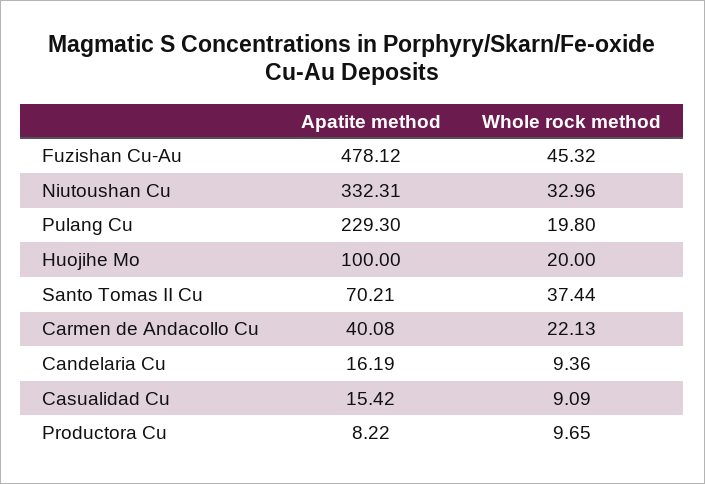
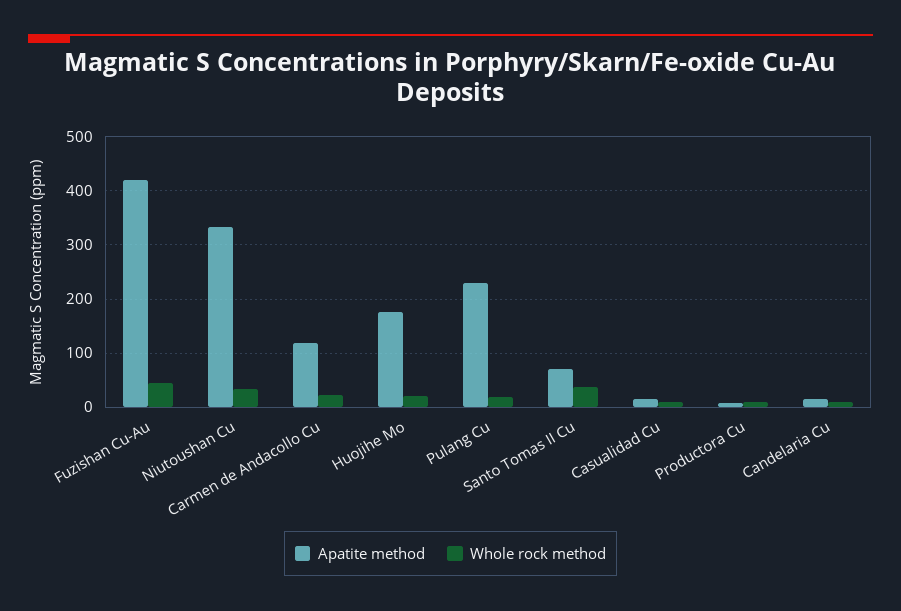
Apatite method, Fuzishan Cu-Au: 478.12 -> 420
Apatite method, Huojihe Mo: 100 -> 180
Apatite method, Carmen de Andacollo Cu: 40.08 -> 120

